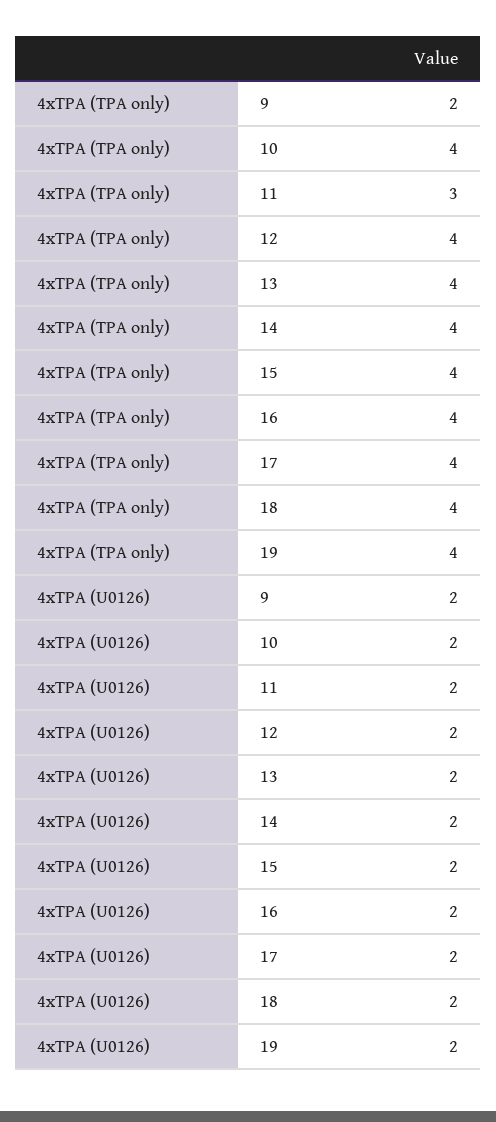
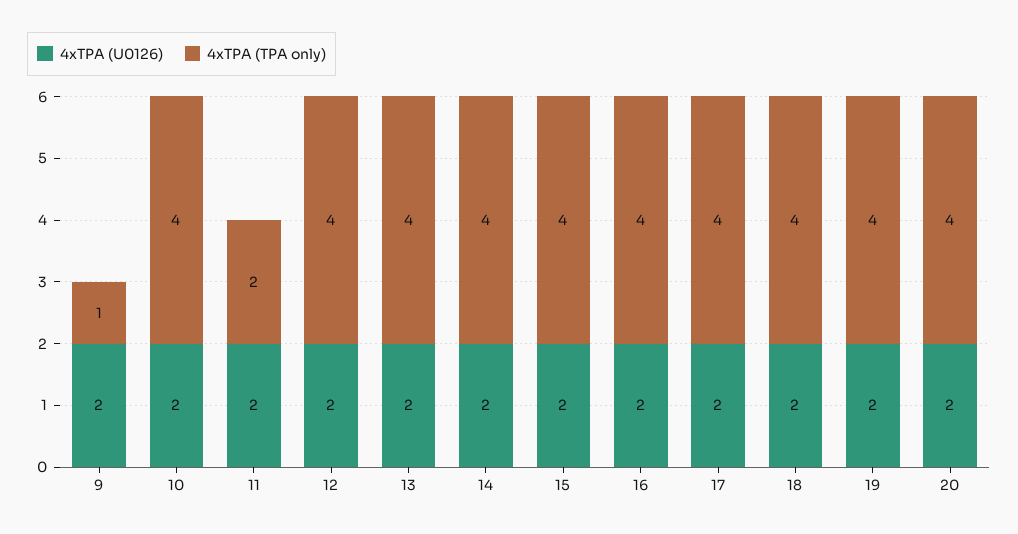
4xTPA (TPA only), 9: 2 -> 1
4xTPA (TPA only), 11: 3 -> 2
4xTPA (U0126), 20: none -> 2
4xTPA (TPA only), 20: none -> 4

